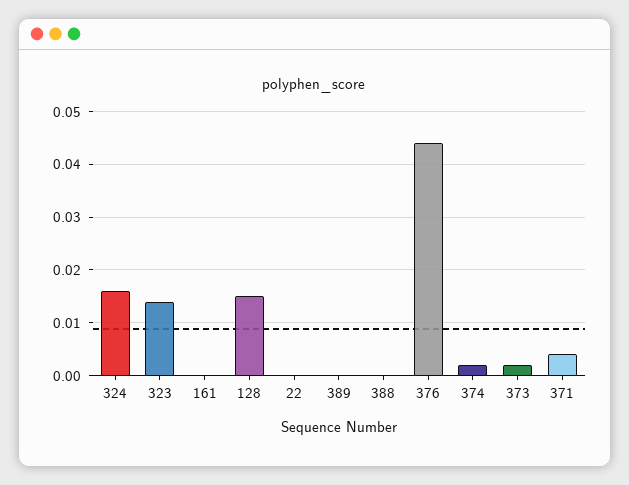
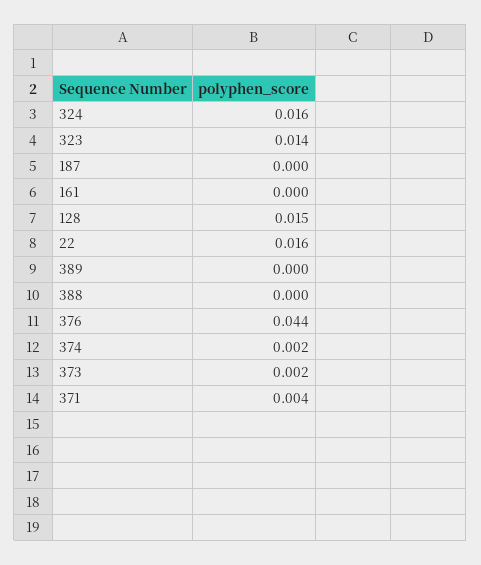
22: 0 -> 0.016
187: none -> 0

